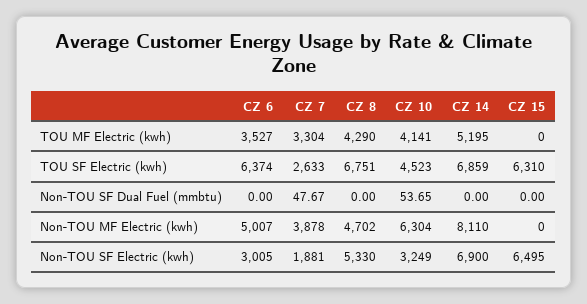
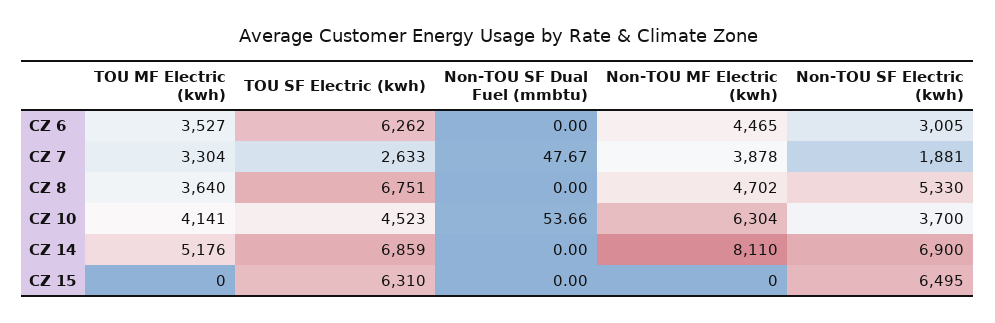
CZ 8, TOU MF Electric (kwh): 4290 -> 3640
CZ 14, TOU MF Electric (kwh): 5195 -> 5176
CZ 6, TOU SF Electric (kwh): 6374 -> 6262
CZ 10, Non-TOU SF Dual Fuel (mmbtu): 53.65 -> 53.66
CZ 6, Non-TOU MF Electric (kwh): 5007 -> 4465
CZ 10, Non-TOU SF Electric (kwh): 3249 -> 3700

